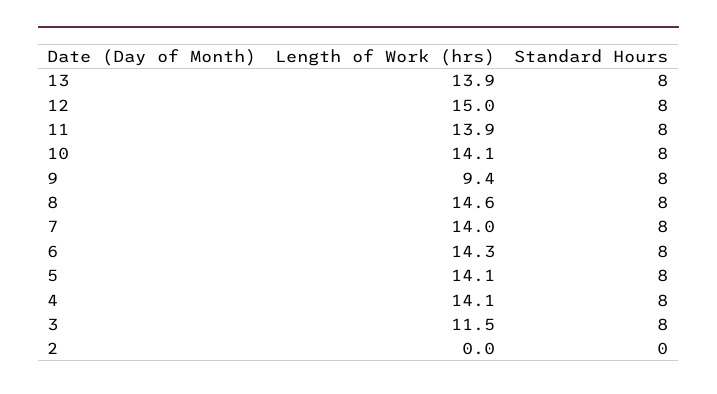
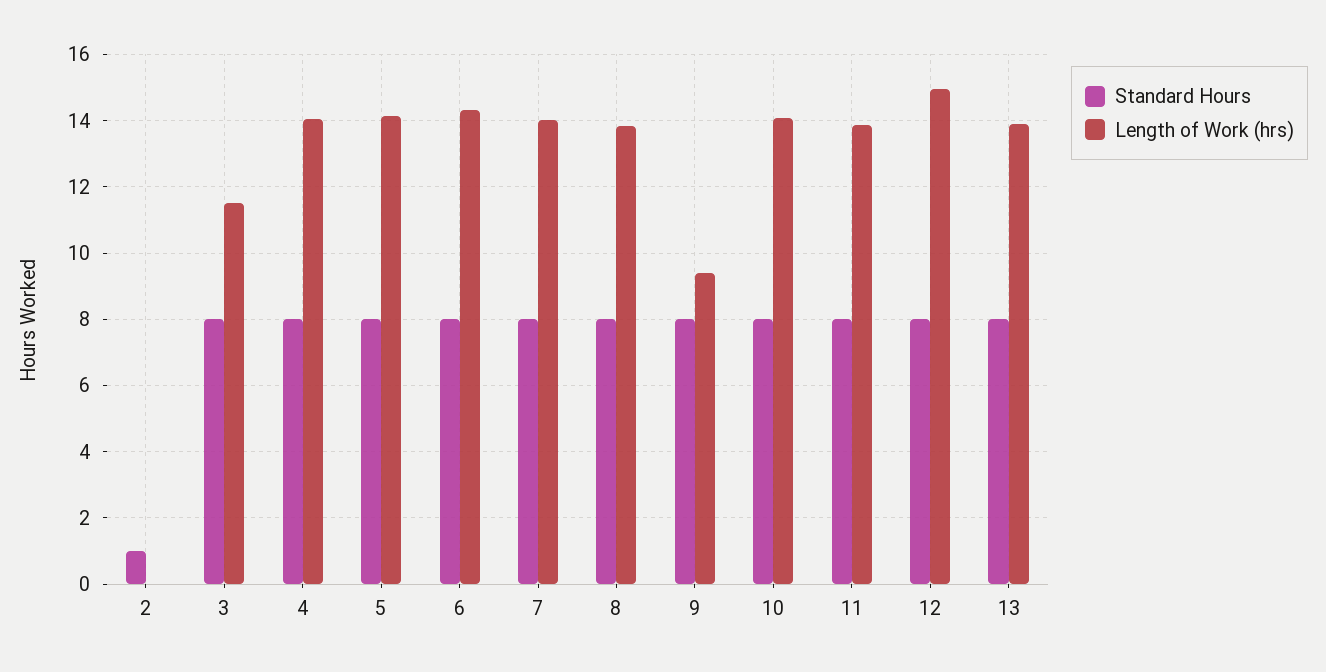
Length of Work (hrs), 8: 14.6 -> 13.8
Standard Hours, 2: 0 -> 1

